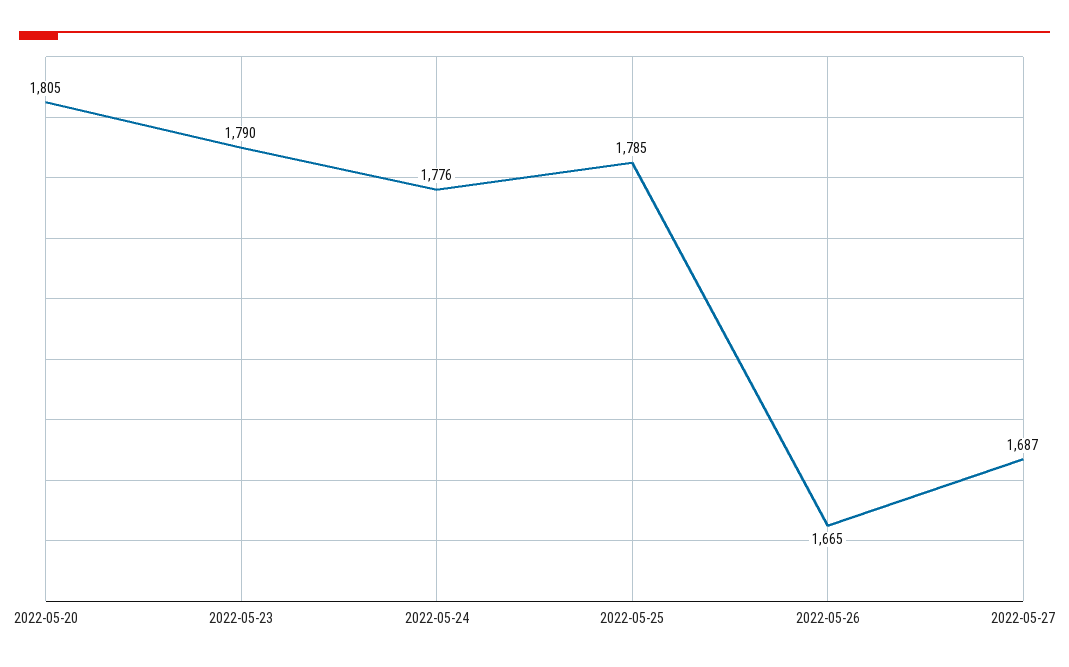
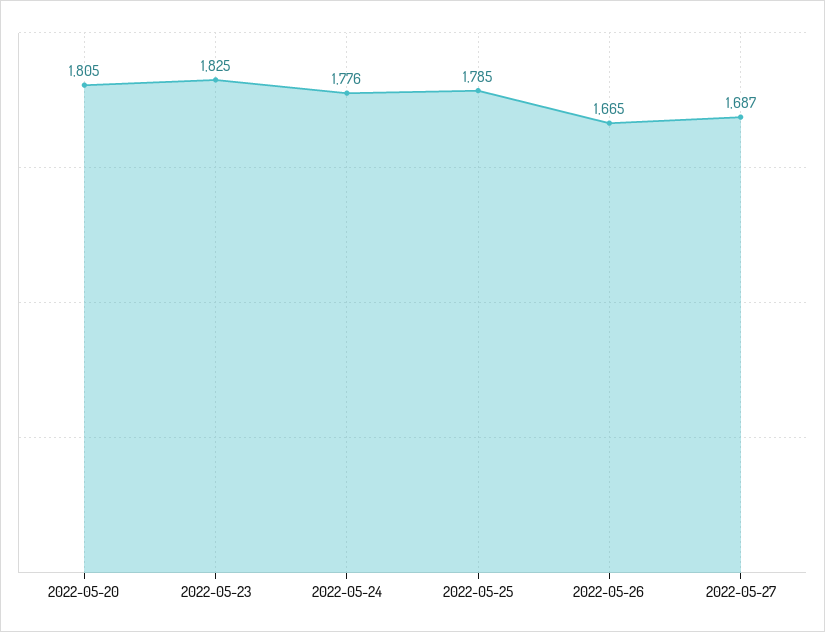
2022-05-23: 1790 -> 1825

